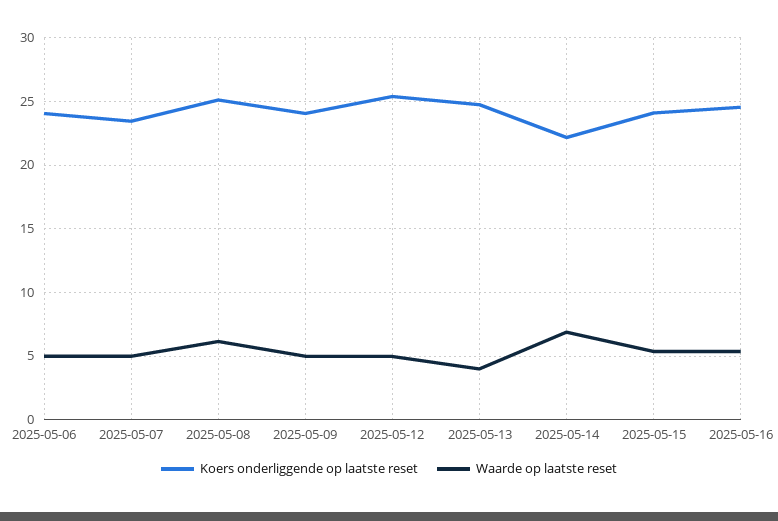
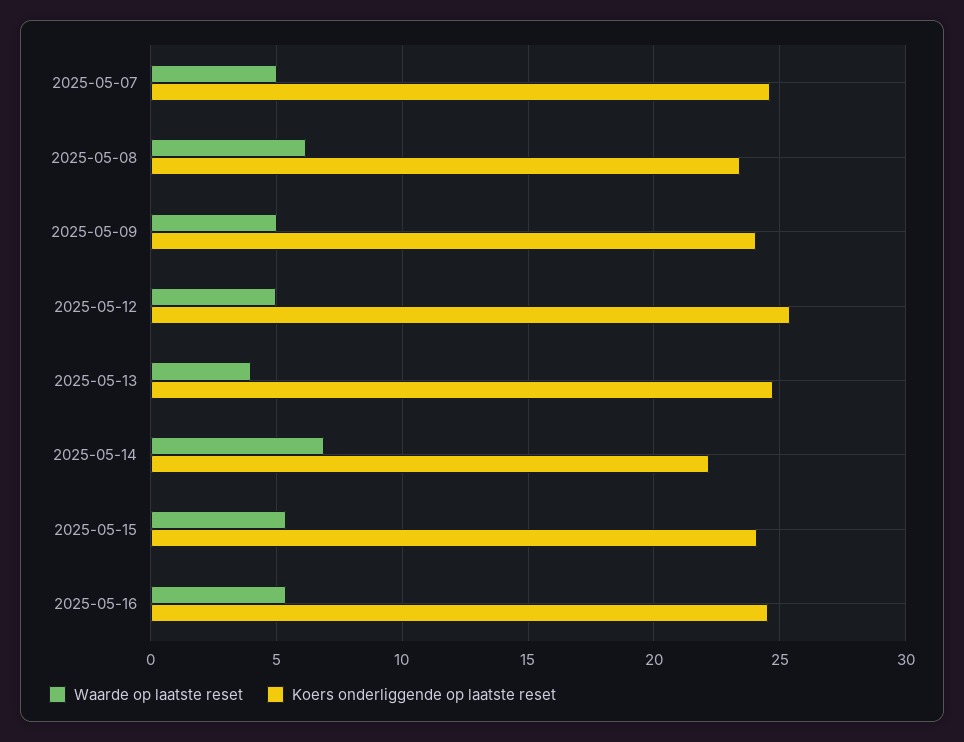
Koers onderliggende op laatste reset, 2025-05-06: 24 -> none
Waarde op laatste reset, 2025-05-06: 5 -> none
Koers onderliggende op laatste reset, 2025-05-07: 23.5 -> 24.5
Koers onderliggende op laatste reset, 2025-05-08: 25 -> 23.5

